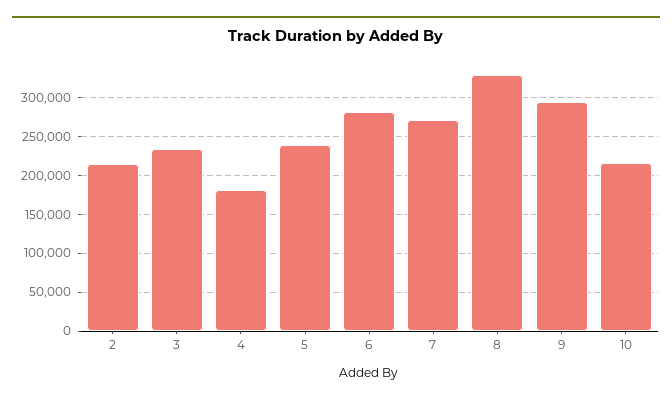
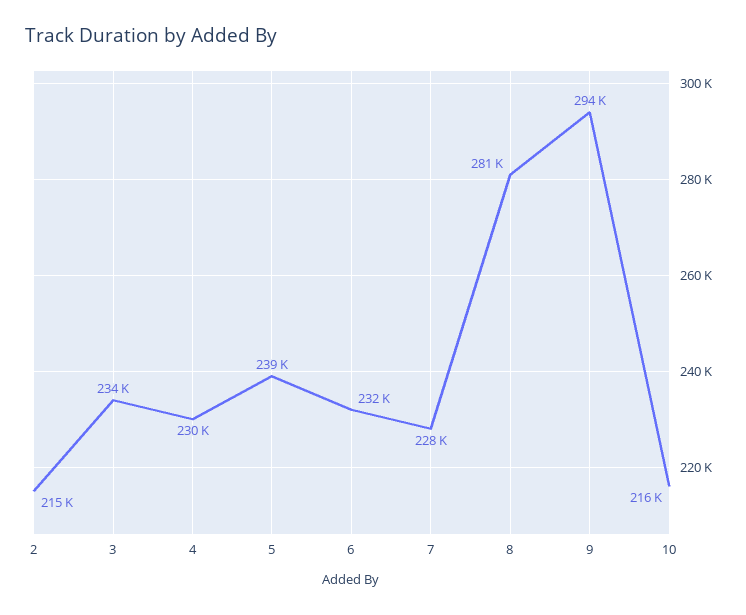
4: 180000 -> 230000
6: 280000 -> 232000
7: 270000 -> 228000
8: 330000 -> 281000

